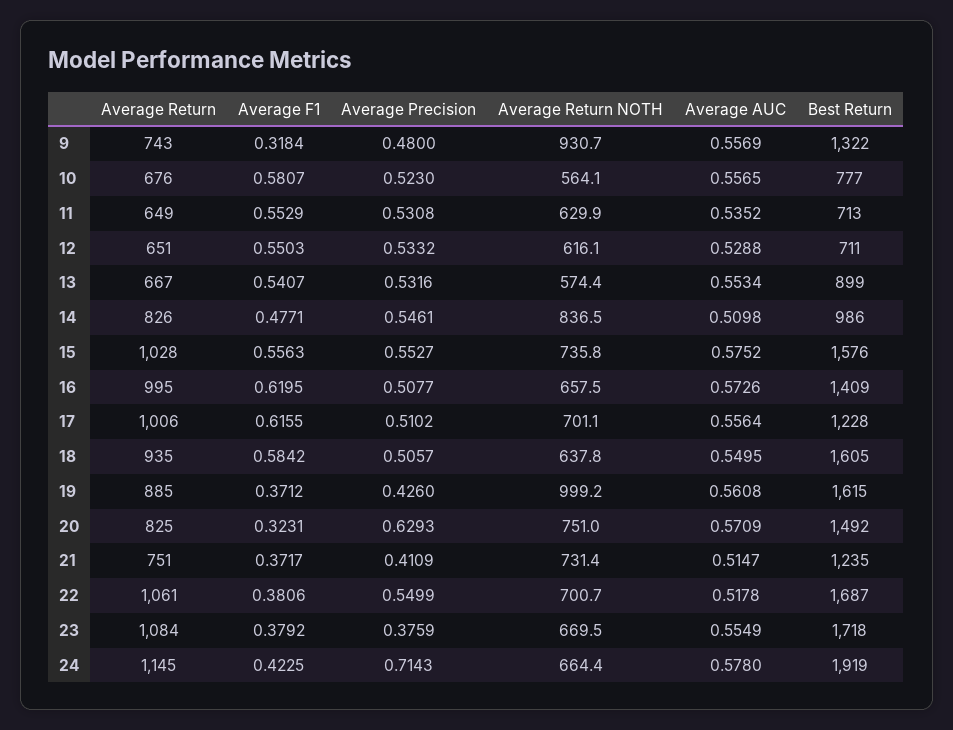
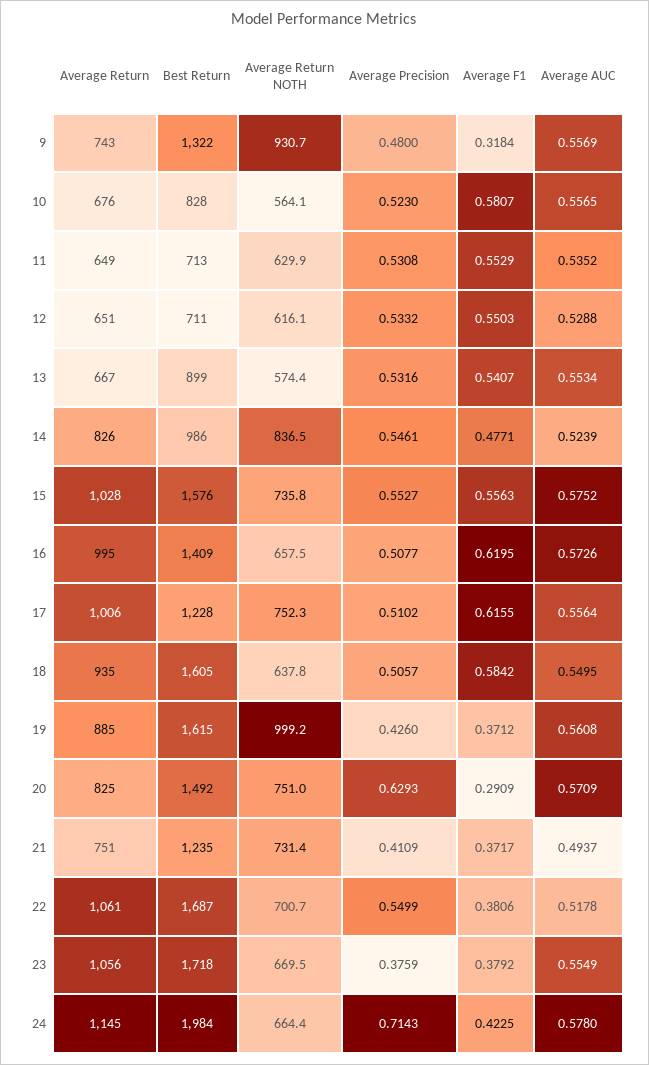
Best Return, 10: 777 -> 828
Average AUC, 14: 0.5098 -> 0.5239
Average Return NOTH, 17: 701.1 -> 752.3
Average F1, 20: 0.3231 -> 0.2909
Average AUC, 21: 0.5147 -> 0.4937
Average Return, 23: 1084 -> 1056
Best Return, 24: 1919 -> 1984

